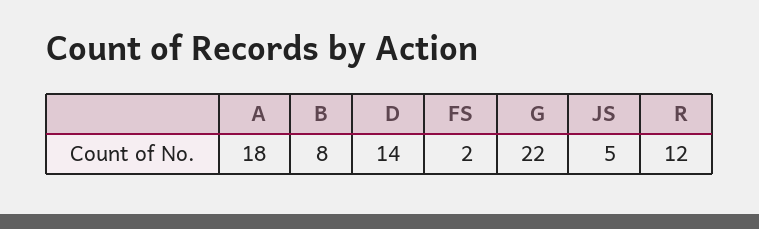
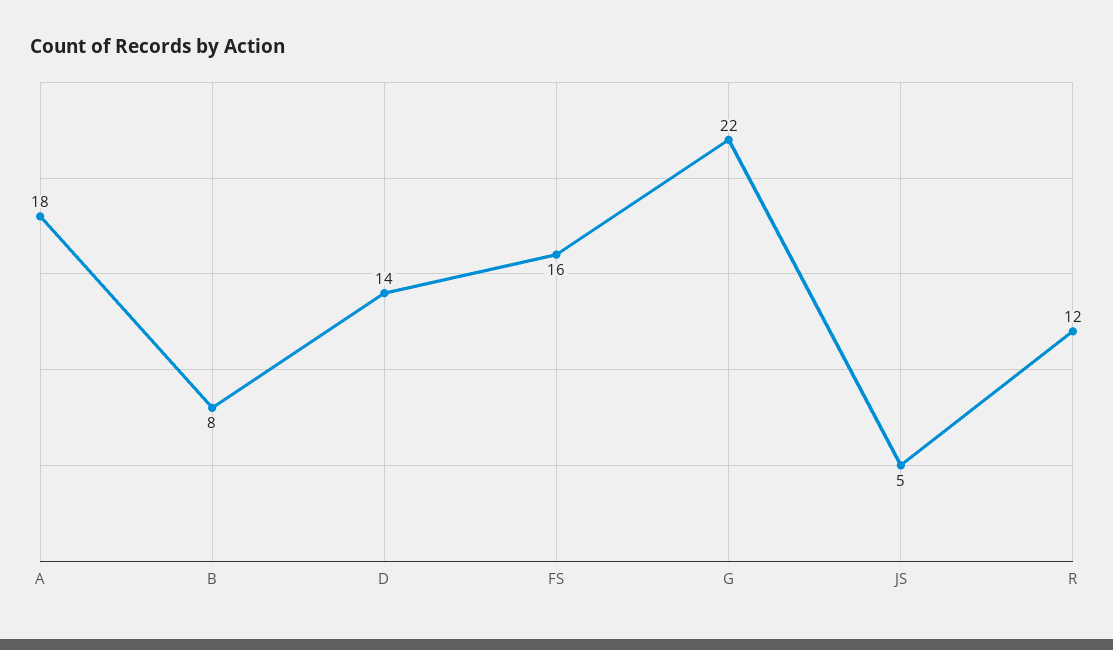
FS: 2 -> 16

